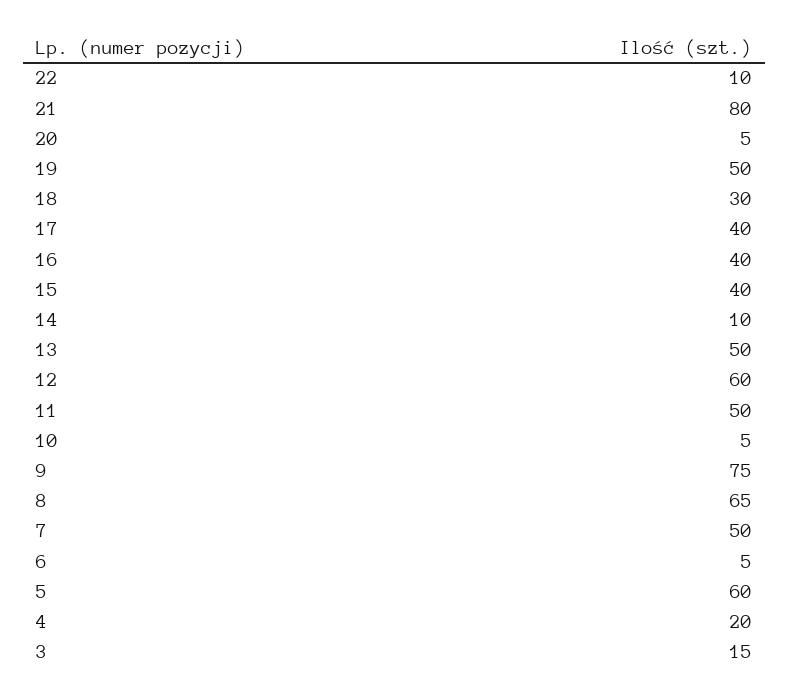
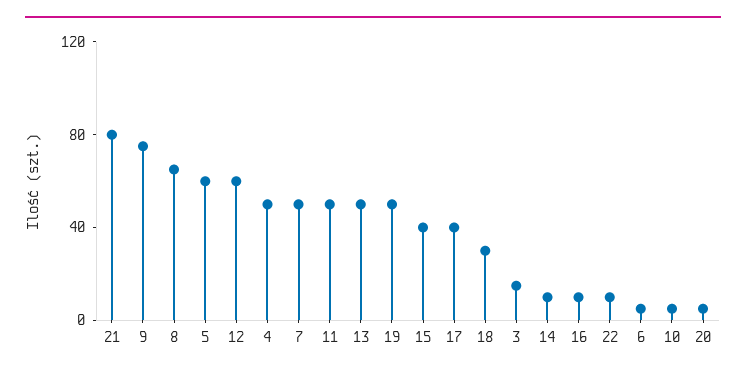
16: 40 -> 10
4: 20 -> 50

